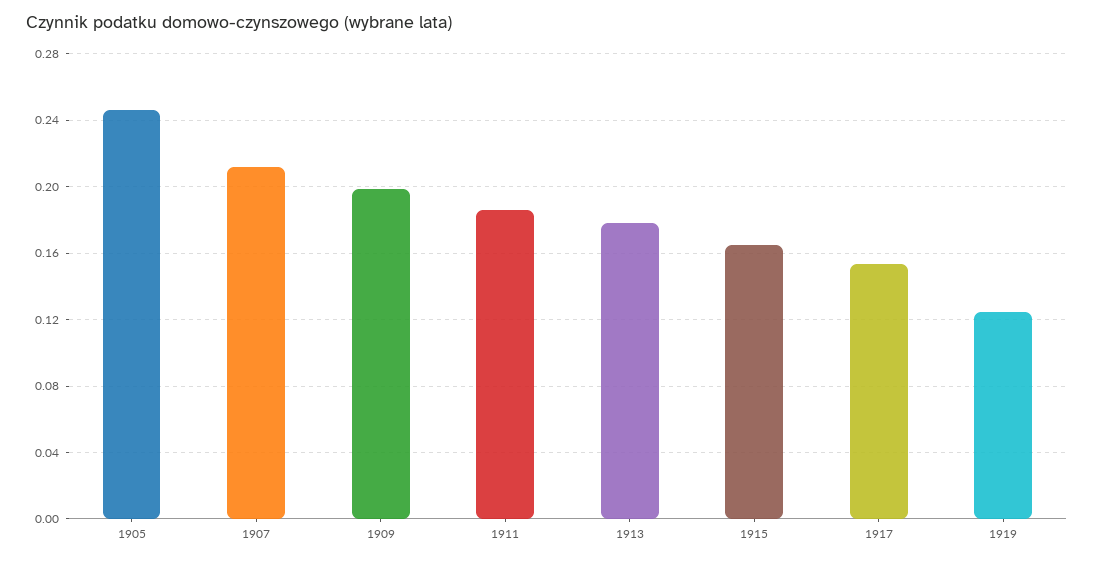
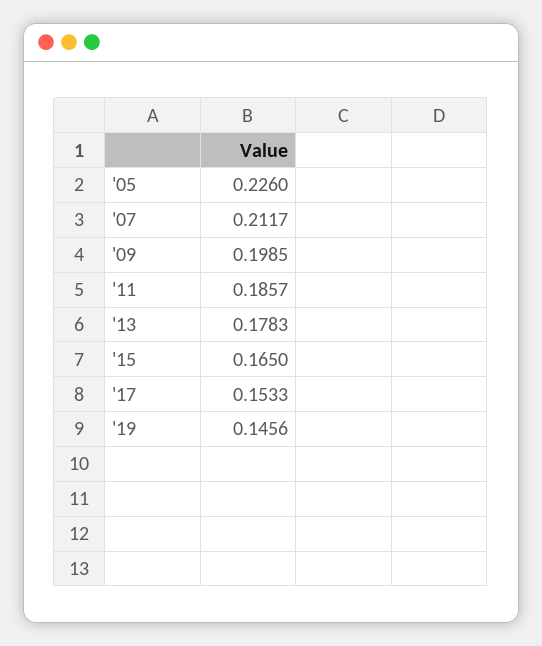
1905: 0.245 -> 0.226
1919: 0.125 -> 0.1456

